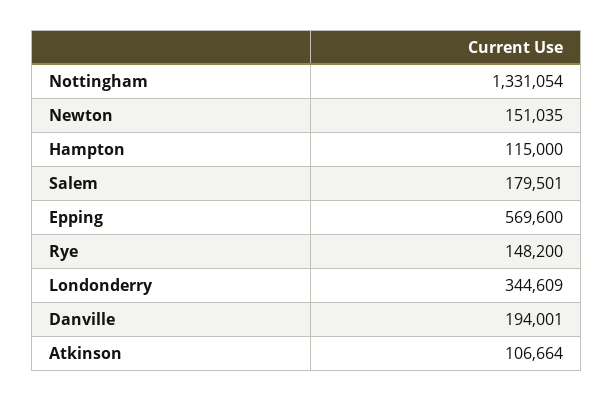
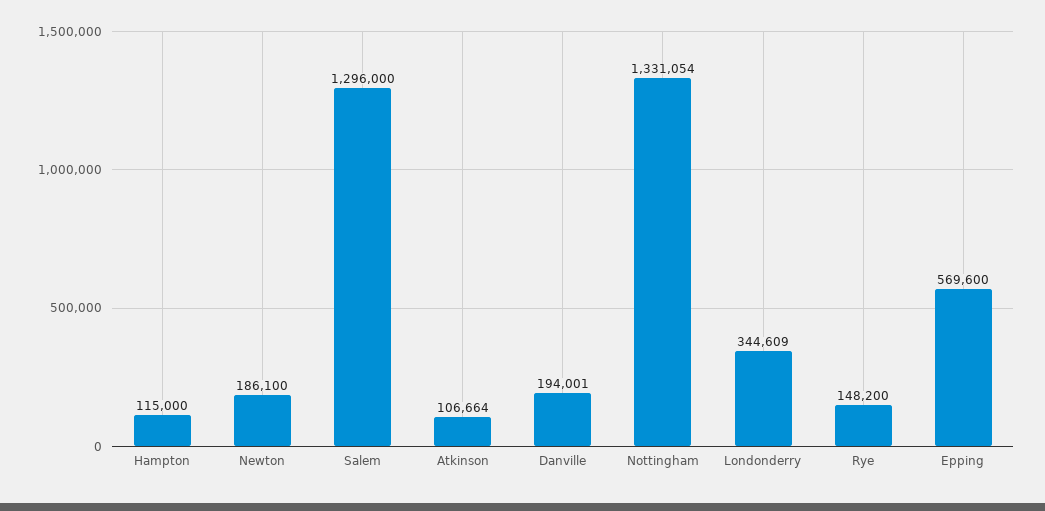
Newton: 151035 -> 186100
Salem: 179501 -> 1296000

